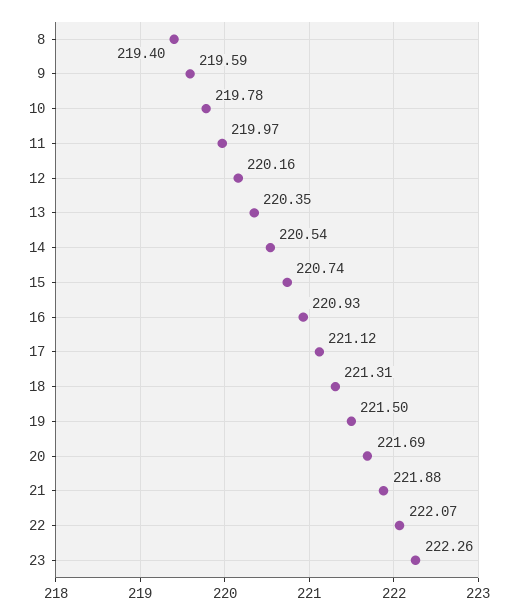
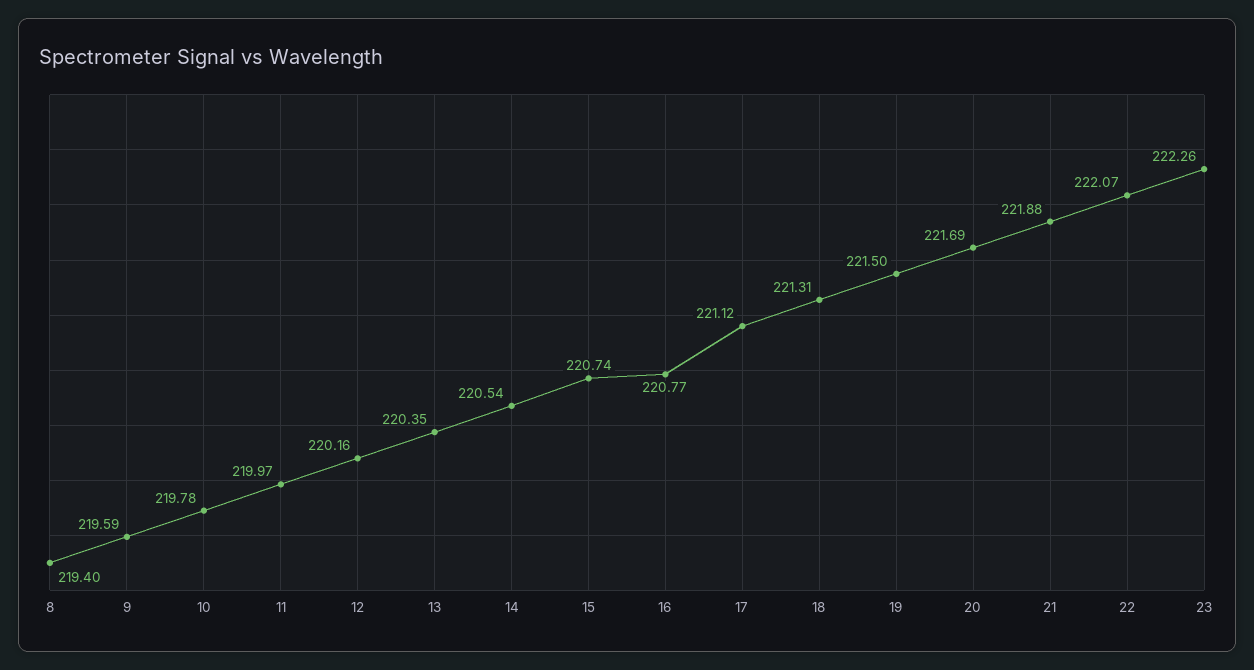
16: 220.93 -> 220.77

